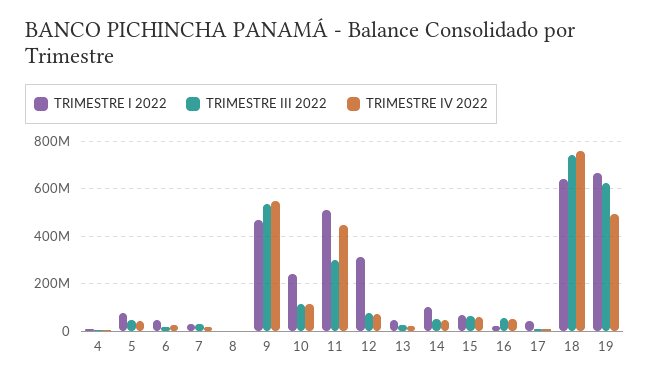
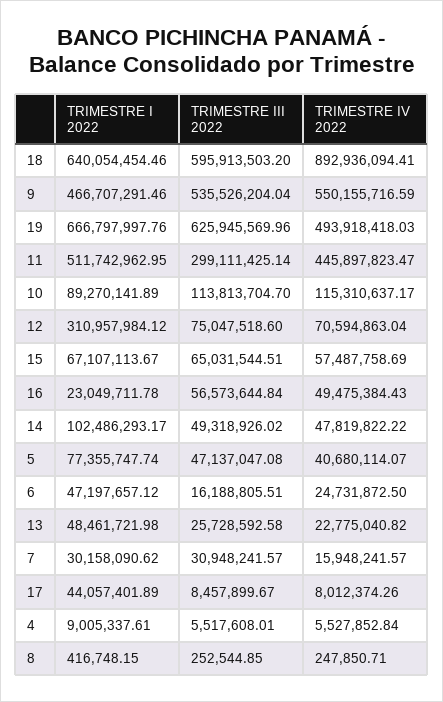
TRIMESTRE I 2022, 10: 250000000 -> 89270141.89
TRIMESTRE III 2022, 18: 750000000 -> 595913503.2
TRIMESTRE IV 2022, 18: 750000000 -> 892936094.41

